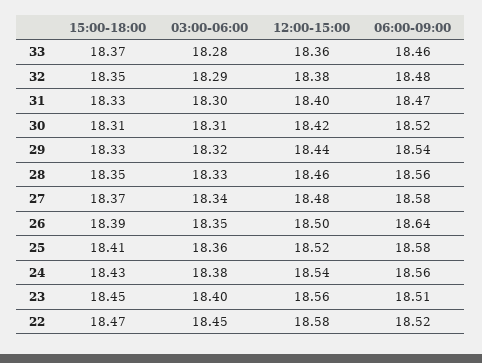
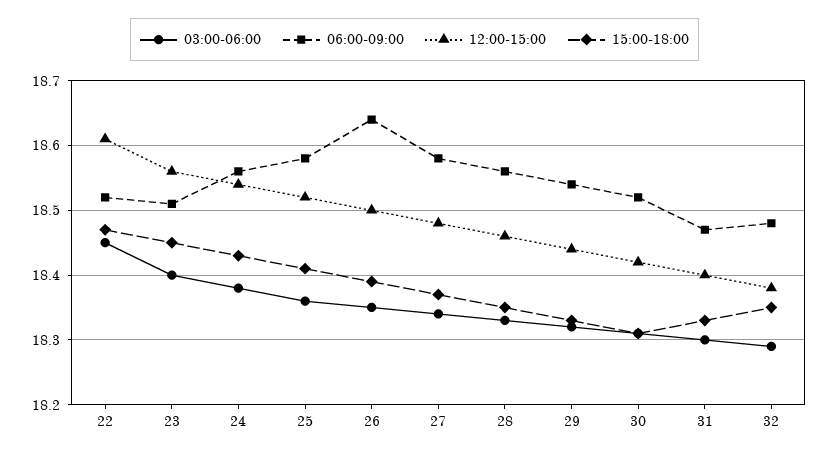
15:00-18:00, 33: 18.37 -> none
03:00-06:00, 33: 18.28 -> none
12:00-15:00, 33: 18.36 -> none
06:00-09:00, 33: 18.46 -> none
12:00-15:00, 22: 18.58 -> 18.61

